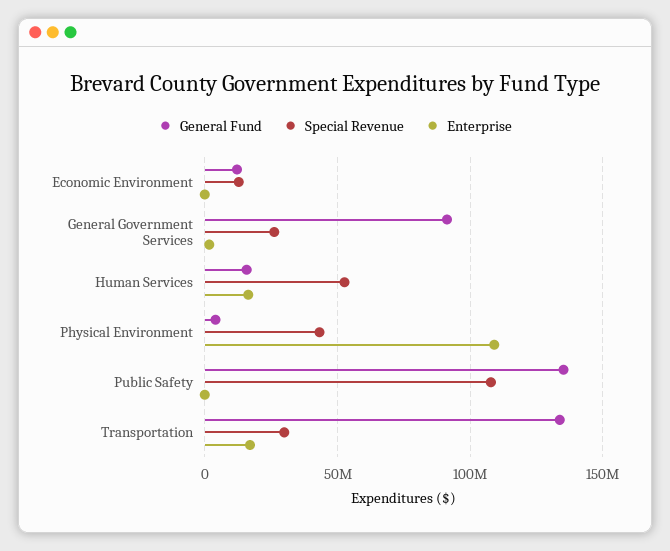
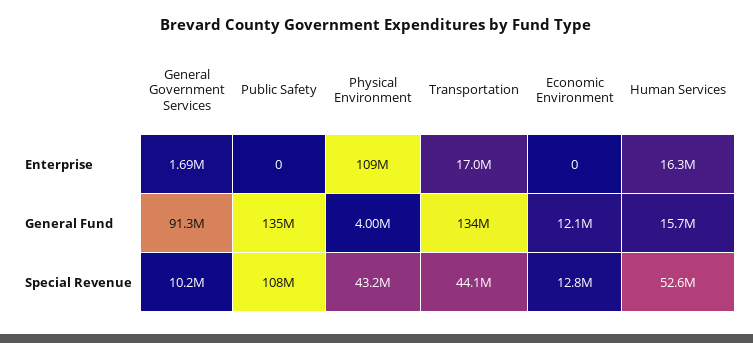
Special Revenue, General Government Services: 25000000 -> 10200000
Special Revenue, Transportation: 30000000 -> 44100000

